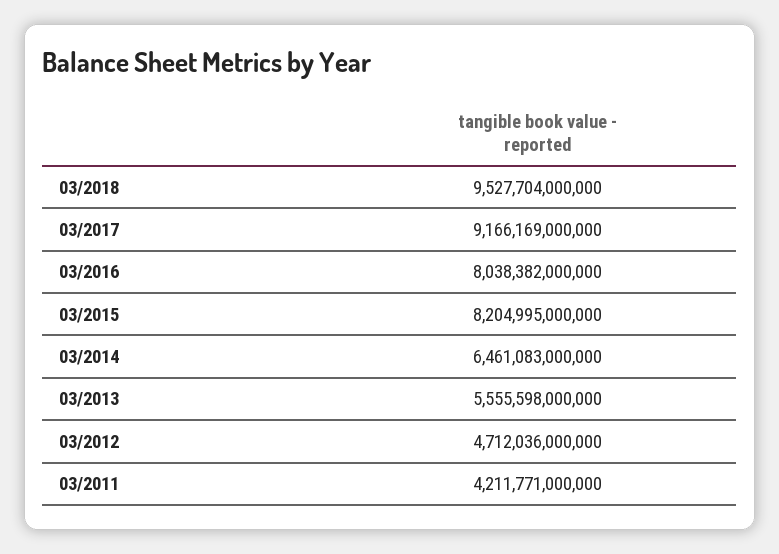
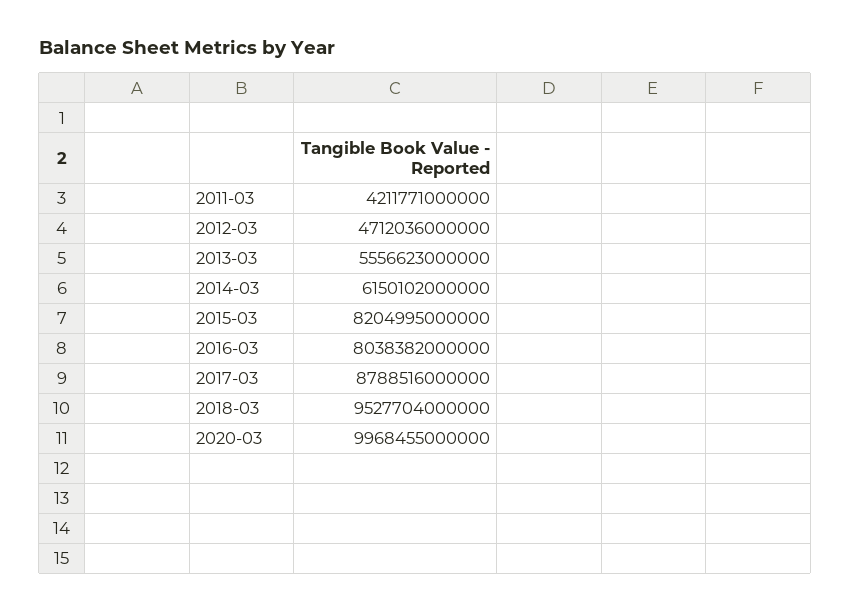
03/2017: 9166169000000 -> 8788516000000
03/2014: 6461083000000 -> 6150102000000
03/2013: 5555598000000 -> 5556623000000
2020-03: none -> 9968455000000

